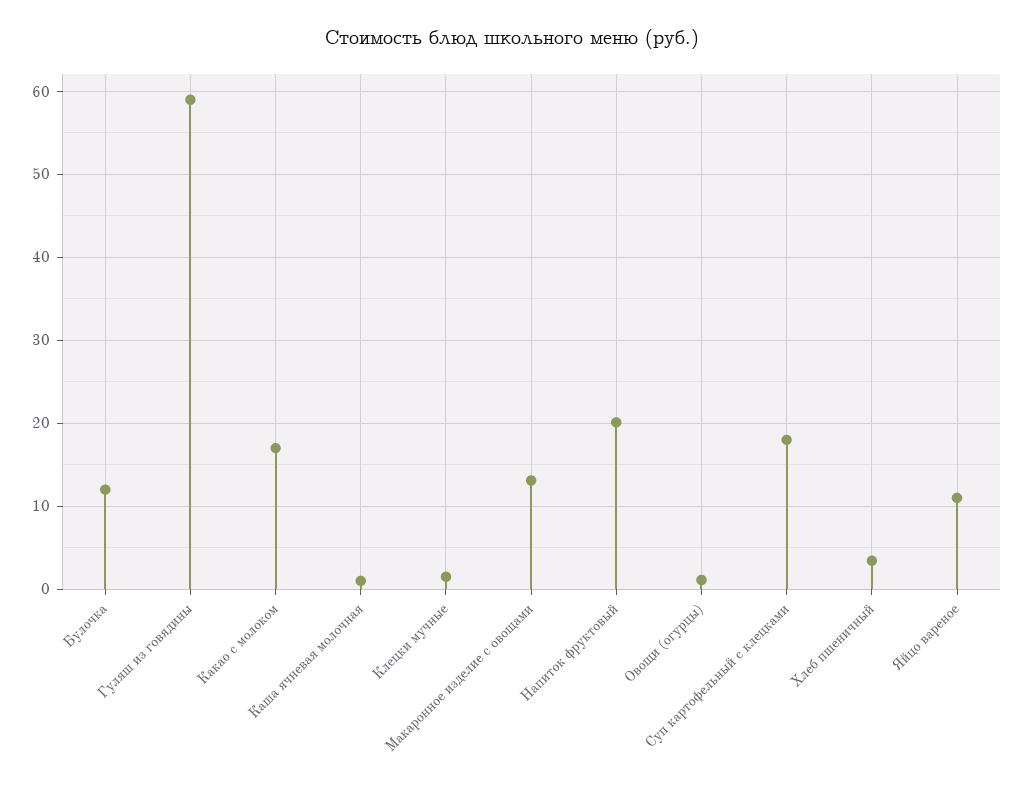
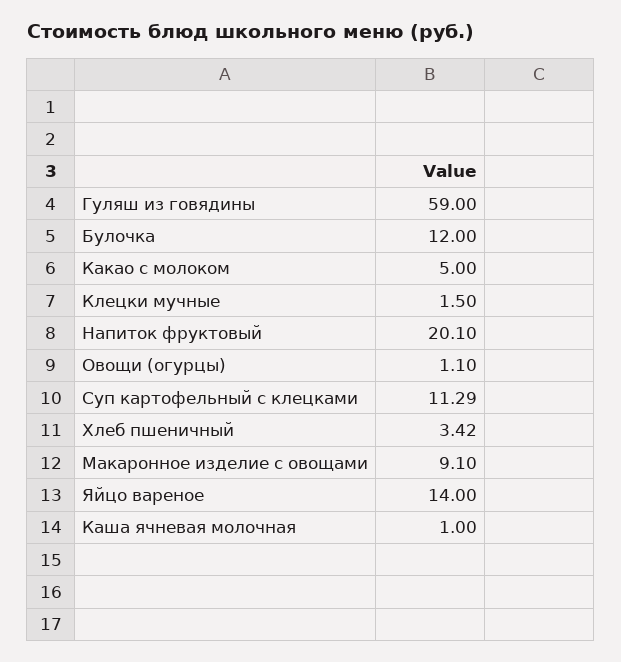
Какао с молоком: 17 -> 5
Макаронное изделие с овощами: 13 -> 9.1
Суп картофельный с клецками: 18 -> 11.29
Яйцо вареное: 11 -> 14

